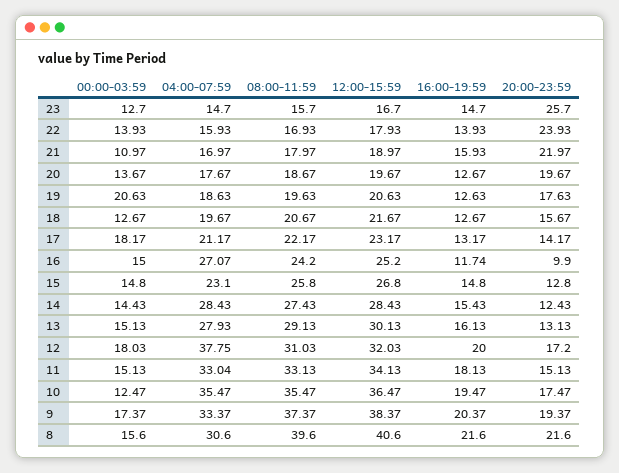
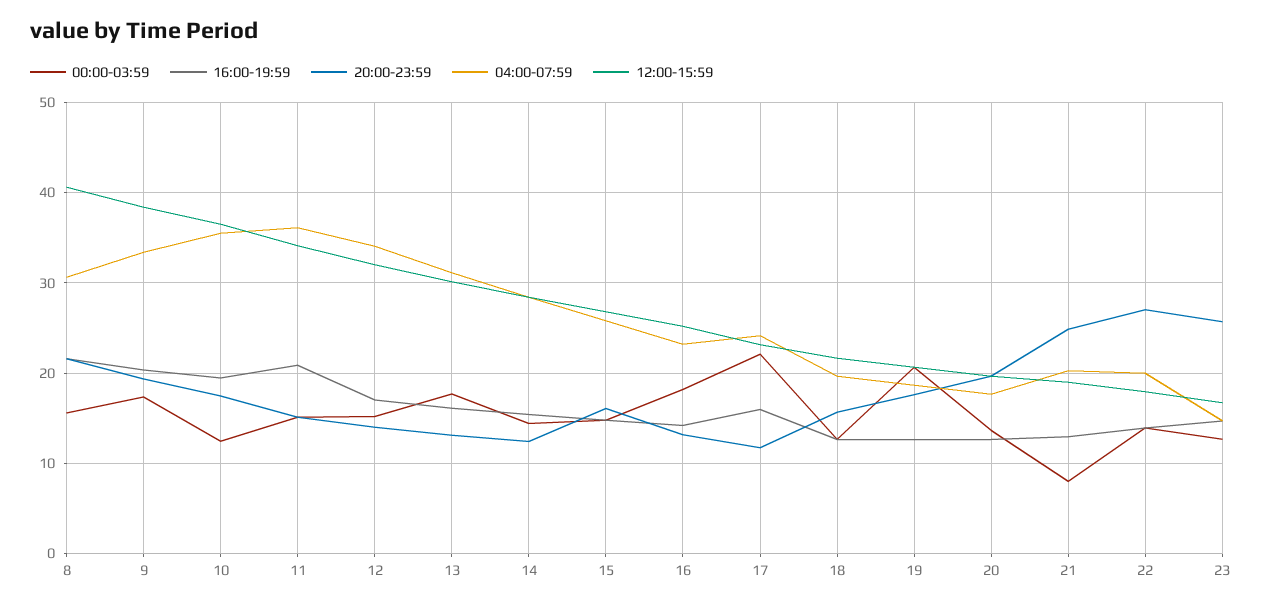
08:00-11:59, 23: 15.7 -> none
04:00-07:59, 22: 15.93 -> 20
08:00-11:59, 22: 16.93 -> none
20:00-23:59, 22: 23.93 -> 27
00:00-03:59, 21: 10.97 -> 8
04:00-07:59, 21: 16.97 -> 20
08:00-11:59, 21: 17.97 -> none
16:00-19:59, 21: 15.93 -> 13
20:00-23:59, 21: 21.97 -> 25
08:00-11:59, 20: 18.67 -> none
08:00-11:59, 19: 19.63 -> none
08:00-11:59, 18: 20.67 -> none
00:00-03:59, 17: 18.17 -> 22
04:00-07:59, 17: 21.17 -> 24
08:00-11:59, 17: 22.17 -> none
16:00-19:59, 17: 13.17 -> 16
20:00-23:59, 17: 14.17 -> 12
00:00-03:59, 16: 15 -> 18
04:00-07:59, 16: 27.07 -> 23
08:00-11:59, 16: 24.2 -> none
16:00-19:59, 16: 11.74 -> 14
20:00-23:59, 16: 9.9 -> 13
04:00-07:59, 15: 23.1 -> 26
08:00-11:59, 15: 25.8 -> none
20:00-23:59, 15: 12.8 -> 16
08:00-11:59, 14: 27.43 -> none
00:00-03:59, 13: 15.13 -> 18
04:00-07:59, 13: 27.93 -> 31
08:00-11:59, 13: 29.13 -> none
00:00-03:59, 12: 18.03 -> 15
04:00-07:59, 12: 37.75 -> 34
08:00-11:59, 12: 31.03 -> none
16:00-19:59, 12: 20 -> 17
20:00-23:59, 12: 17.2 -> 14
04:00-07:59, 11: 33.04 -> 36
08:00-11:59, 11: 33.13 -> none
16:00-19:59, 11: 18.13 -> 21
08:00-11:59, 10: 35.47 -> none
08:00-11:59, 9: 37.37 -> none
08:00-11:59, 8: 39.6 -> none

